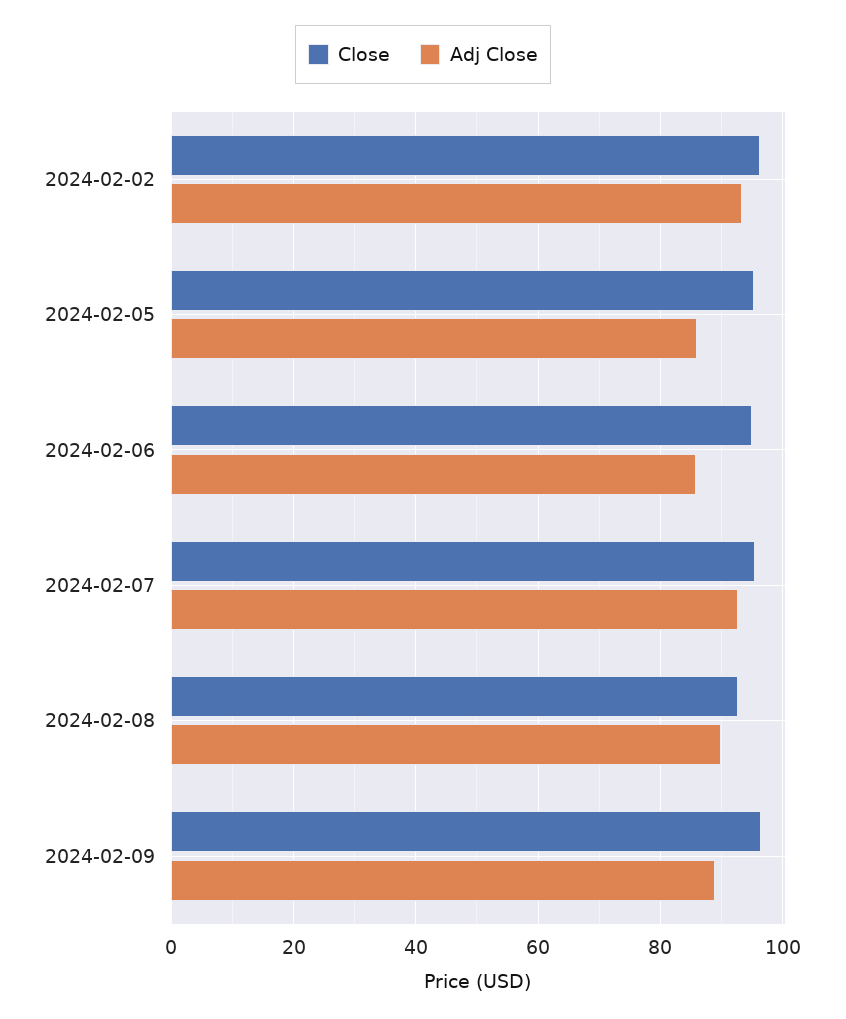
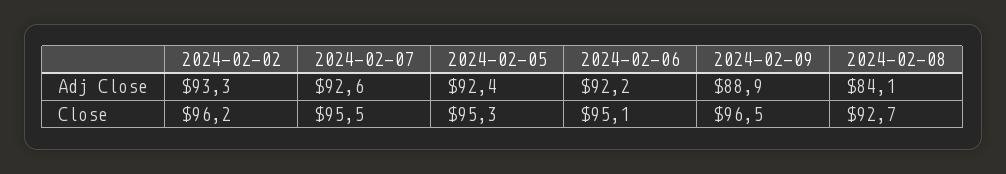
Adj Close, 2024-02-05: 86 -> 92.4
Adj Close, 2024-02-06: 86 -> 92.2
Adj Close, 2024-02-08: 90 -> 84.1

